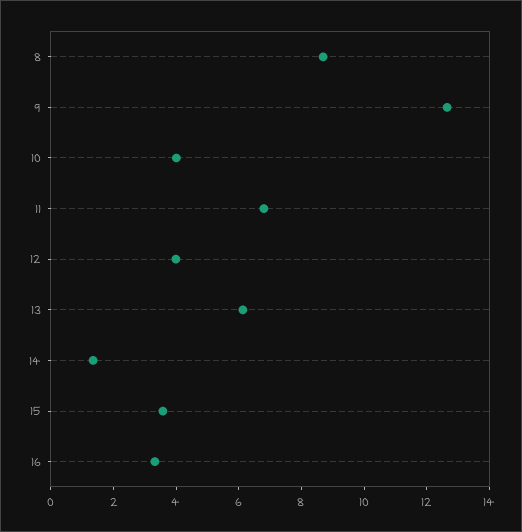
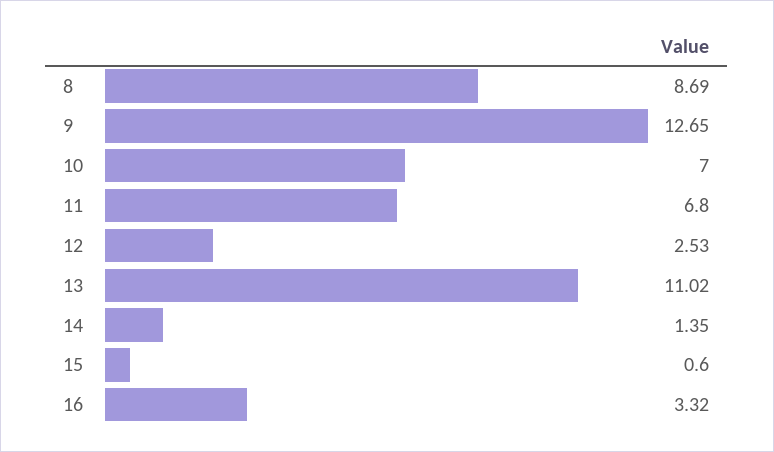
10: 4 -> 7
12: 4 -> 2.53
13: 6 -> 11.02
15: 3.5 -> 0.6

